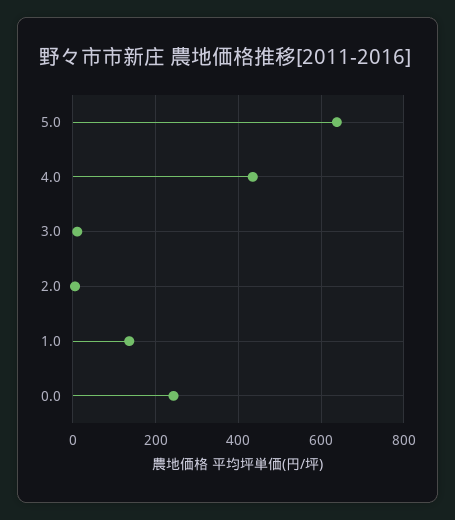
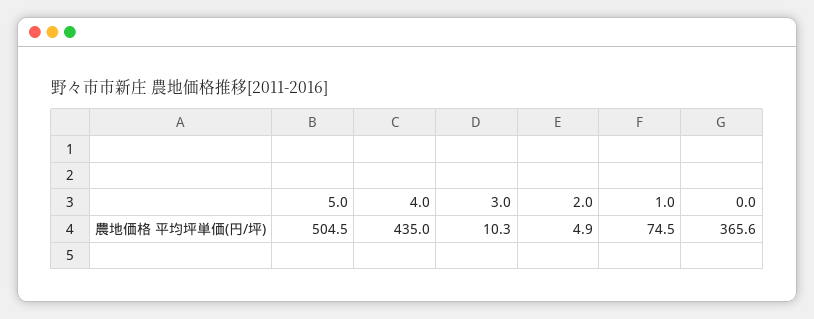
5.0: 640 -> 504.5
1.0: 140 -> 74.5
0.0: 240 -> 365.6

